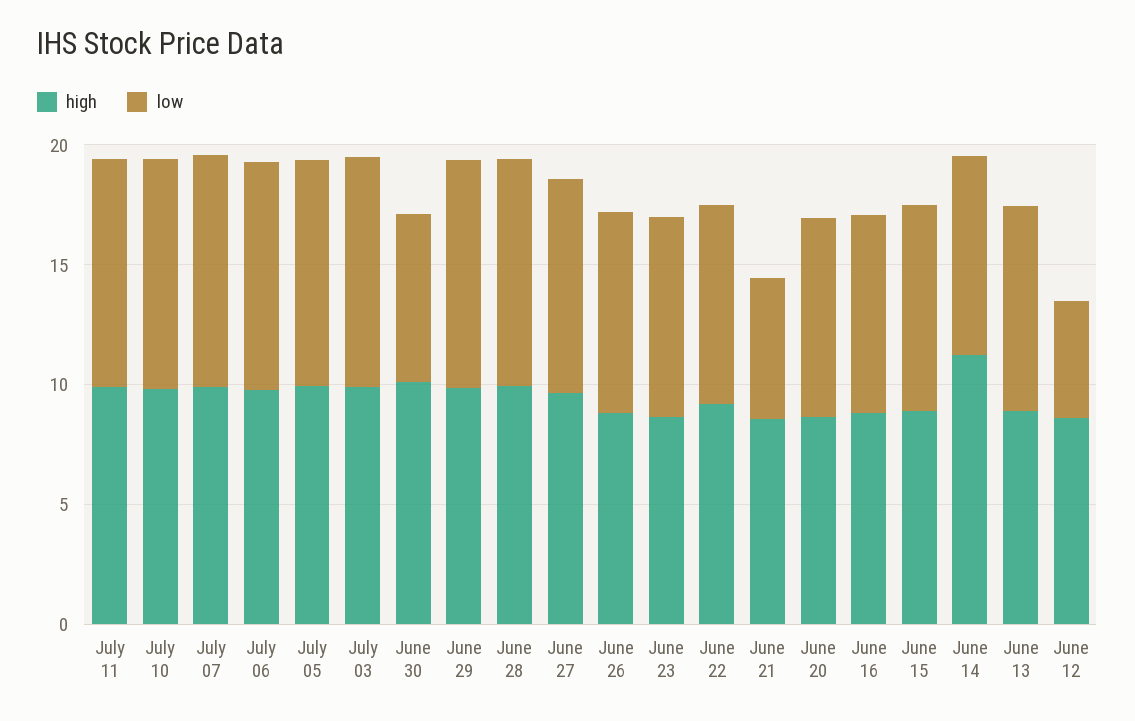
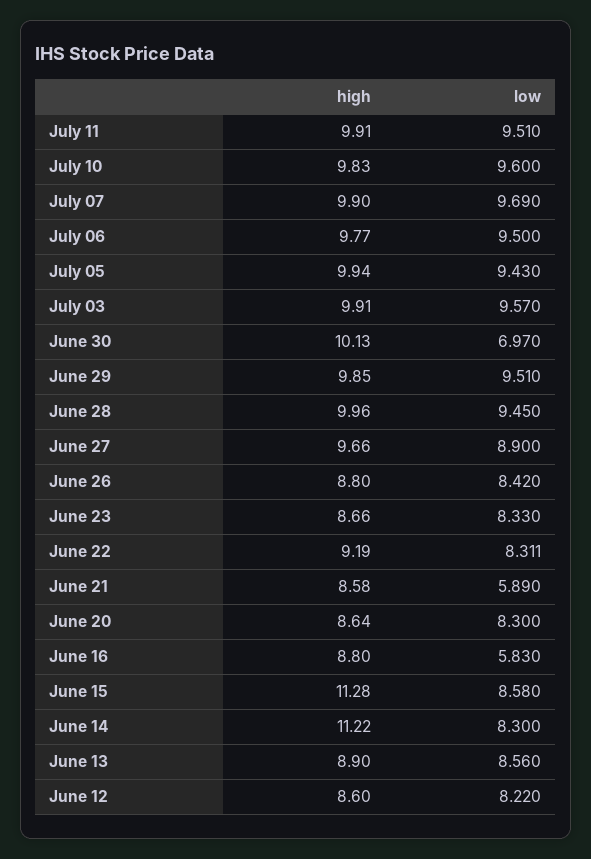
low, June 16: 8 -> 5.83
high, June 15: 9 -> 11.28
low, June 12: 5 -> 8.22

